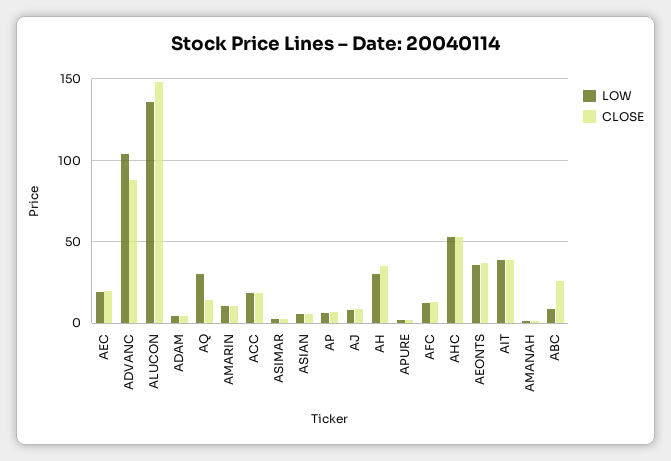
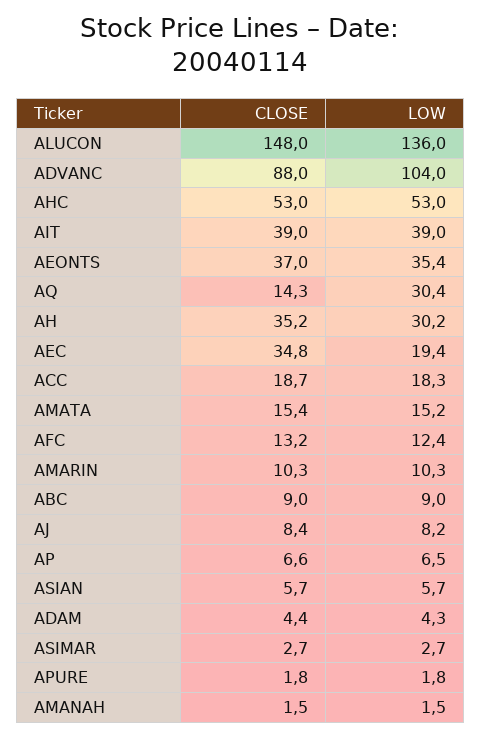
CLOSE, AEC: 20 -> 34.8
CLOSE, ABC: 25 -> 9
CLOSE, AMATA: none -> 15.4
LOW, AMATA: none -> 15.2

